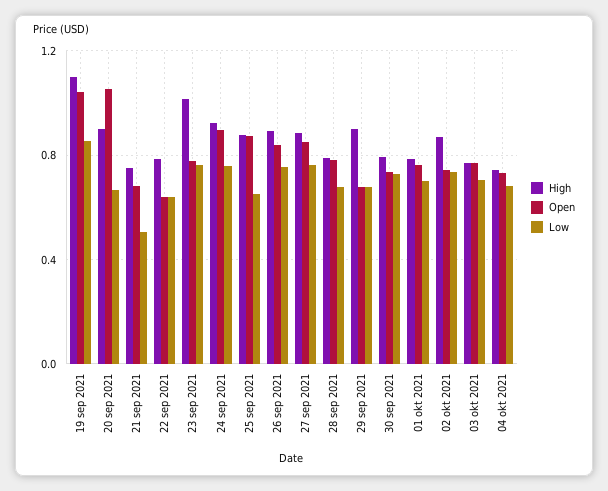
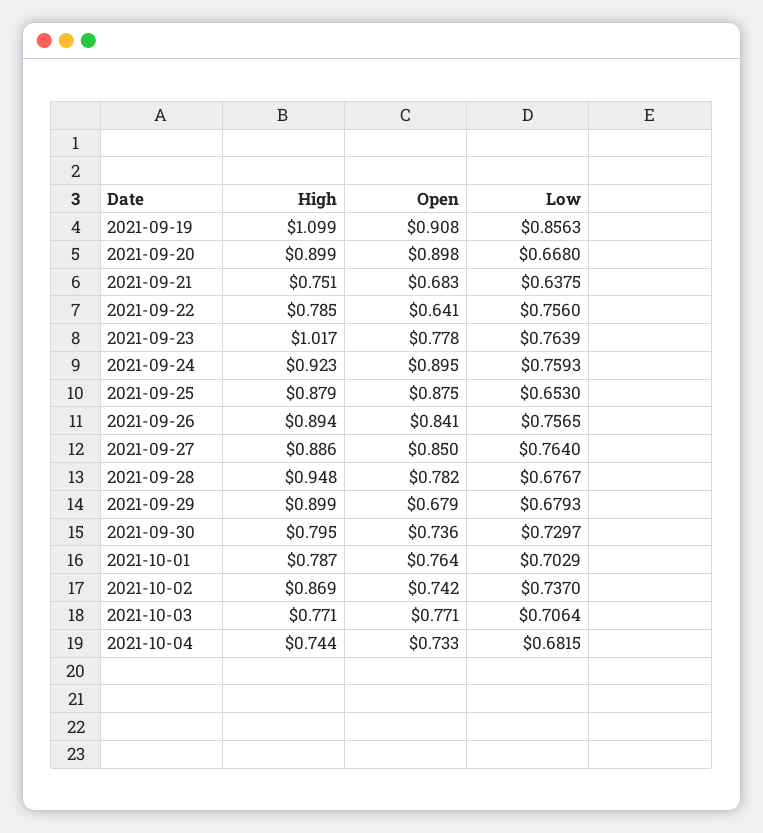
Open, 19 sep 2021: 1.05 -> 0.908
Open, 20 sep 2021: 1.05 -> 0.898
Low, 21 sep 2021: 0.5 -> 0.6375
Low, 22 sep 2021: 0.65 -> 0.756
High, 28 sep 2021: 0.8 -> 0.948

